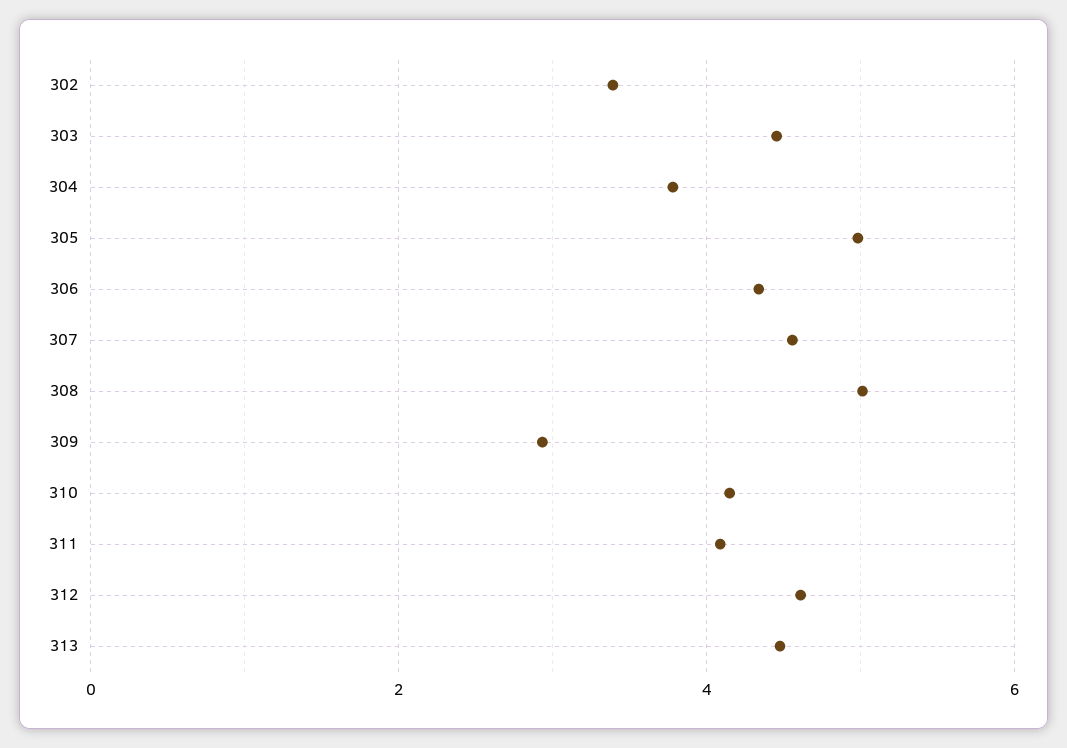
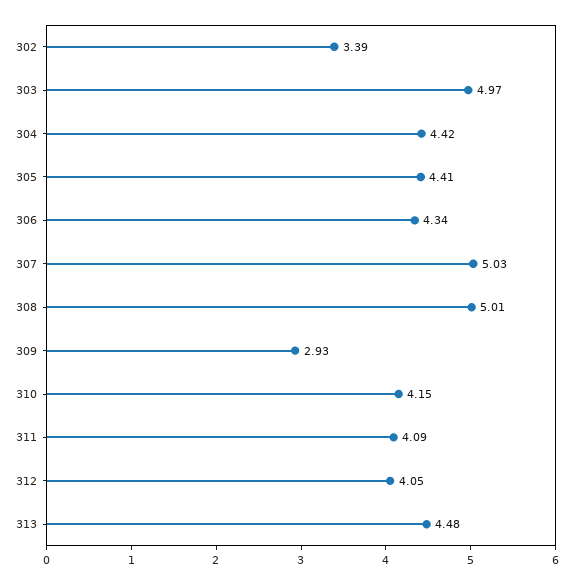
303: 4.4 -> 4.97
304: 3.8 -> 4.42
305: 5 -> 4.41
307: 4.6 -> 5.03
312: 4.6 -> 4.05

